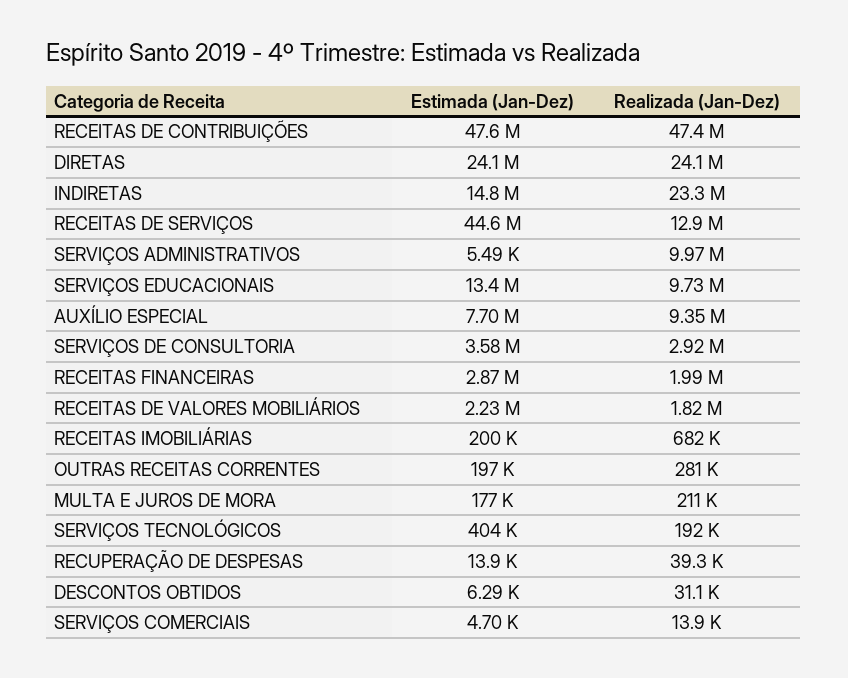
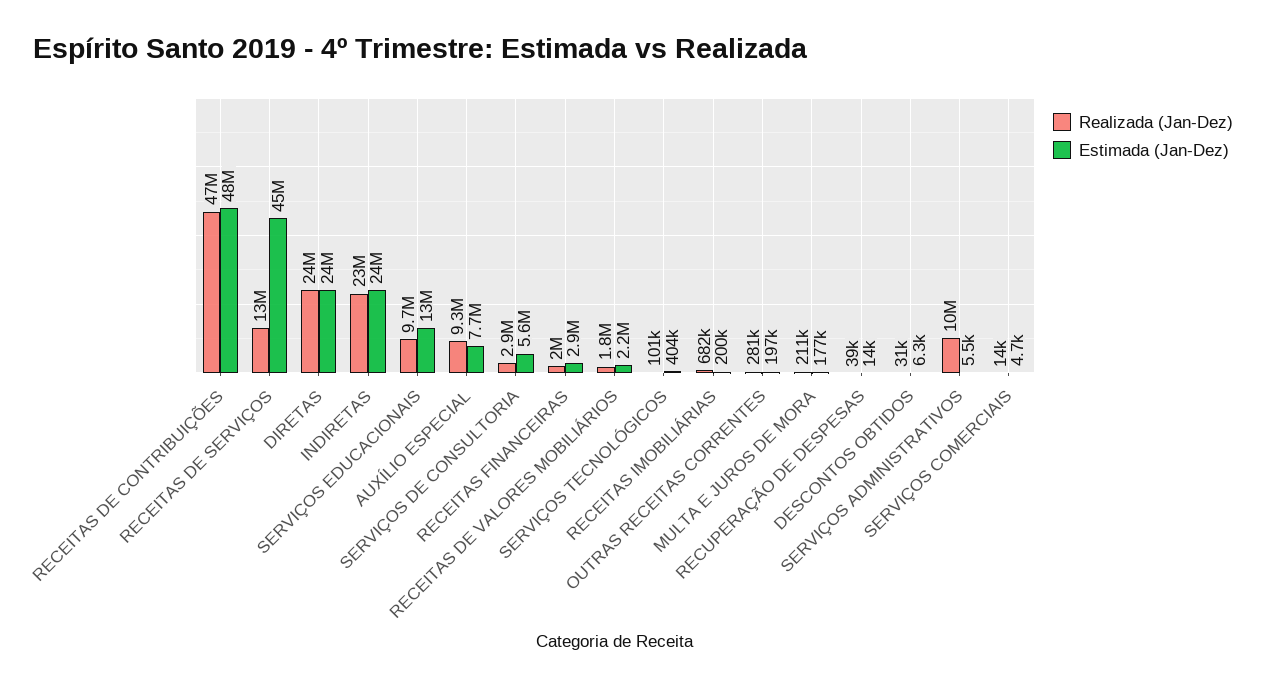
Estimada (Jan-Dez), INDIRETAS: 14800000 -> 24000000
Estimada (Jan-Dez), SERVIÇOS DE CONSULTORIA: 3580000 -> 5600000
Realizada (Jan-Dez), SERVIÇOS TECNOLÓGICOS: 192000 -> 101000

